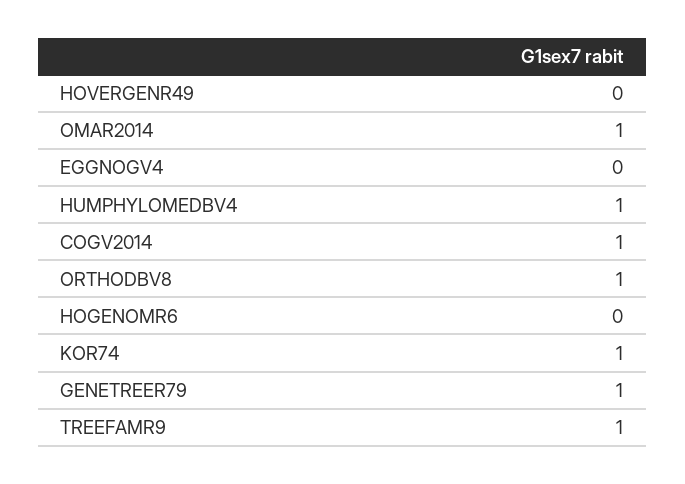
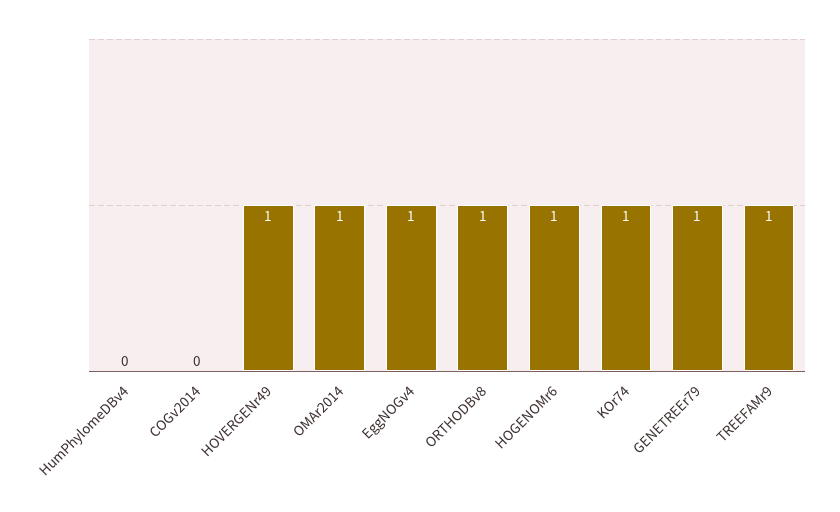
HOVERGENR49: 0 -> 1
EGGNOGV4: 0 -> 1
HUMPHYLOMEDBV4: 1 -> 0
COGV2014: 1 -> 0
HOGENOMR6: 0 -> 1

